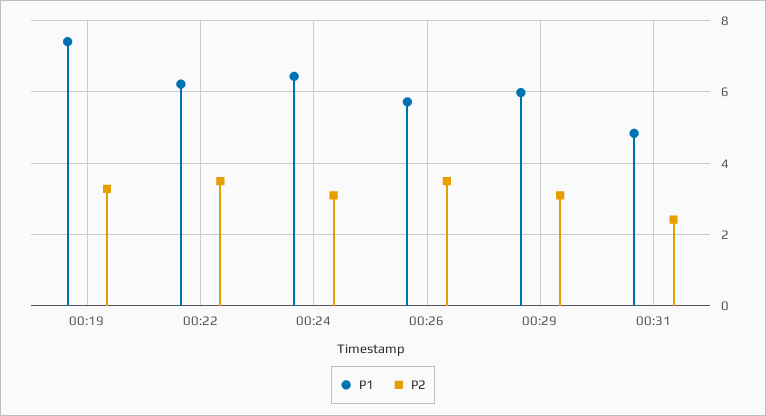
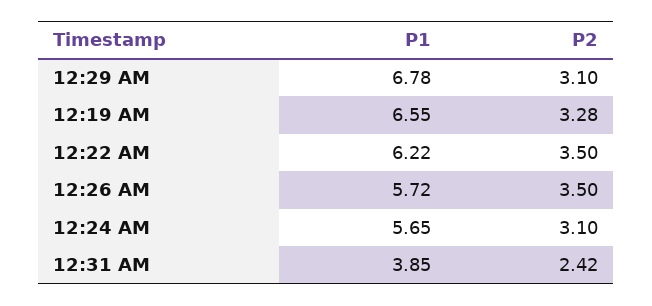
P1, 00:19: 7.4 -> 6.55
P1, 00:24: 6.4 -> 5.65
P1, 00:29: 6 -> 6.78
P1, 00:31: 4.8 -> 3.85

